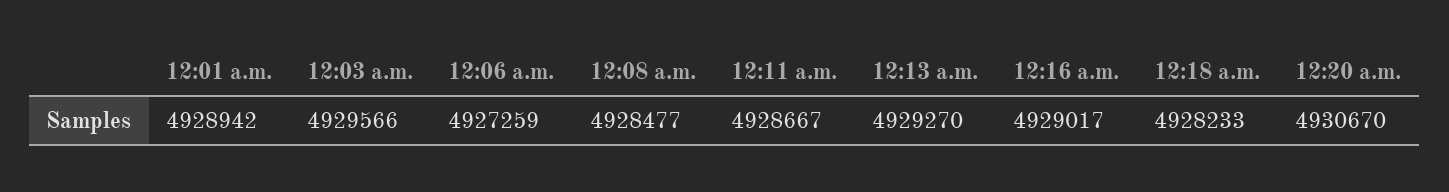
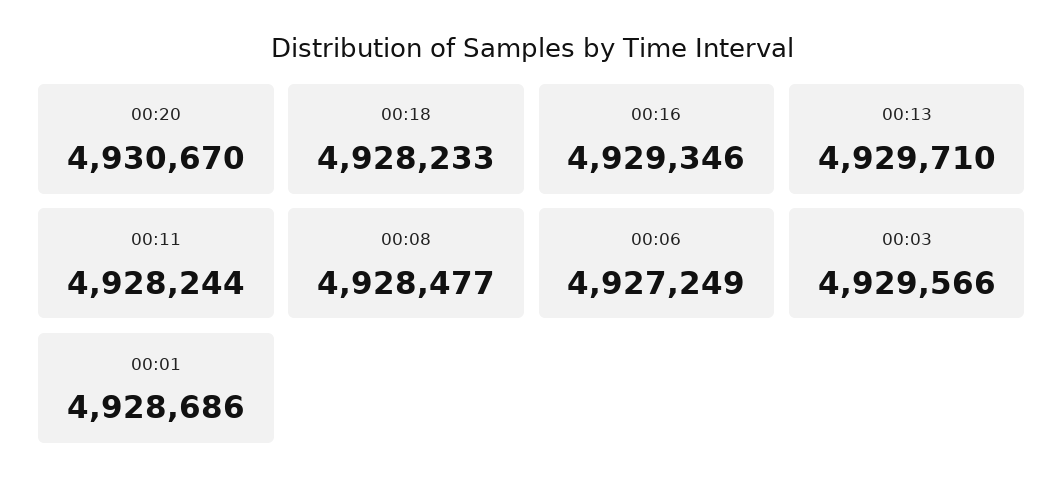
12:01 a.m.: 4928942 -> 4928686
12:06 a.m.: 4927259 -> 4927249
12:11 a.m.: 4928667 -> 4928244
12:13 a.m.: 4929270 -> 4929710
12:16 a.m.: 4929017 -> 4929346

